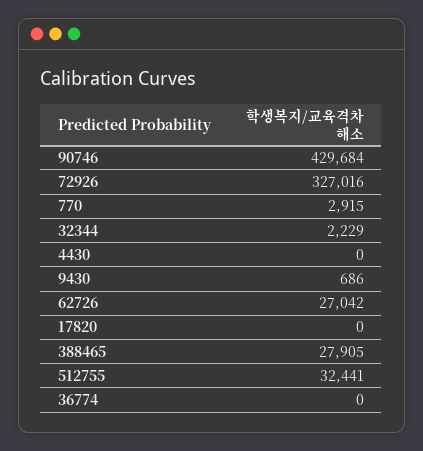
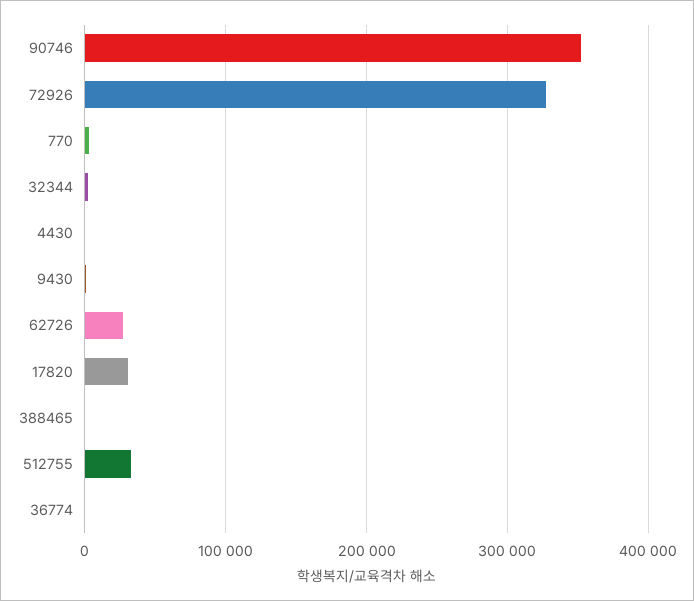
90746: 429684 -> 350000
17820: 0 -> 30000
388465: 27905 -> 0

